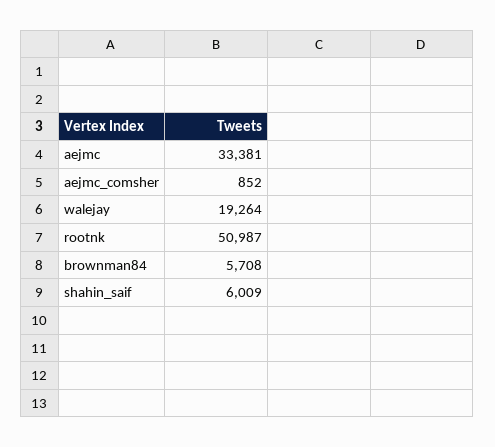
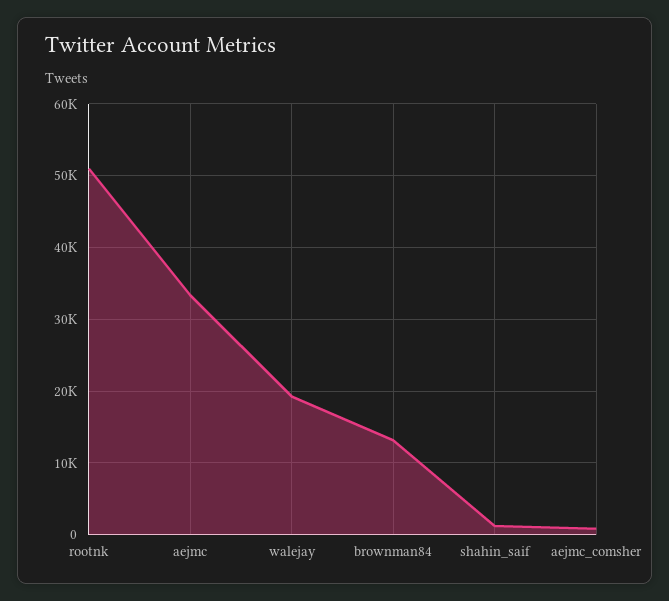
brownman84: 5708 -> 13000
shahin_saif: 6009 -> 1000

